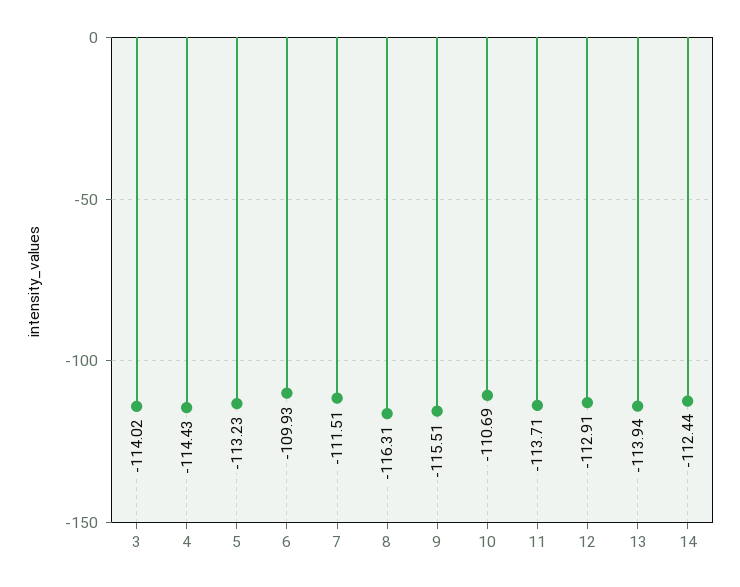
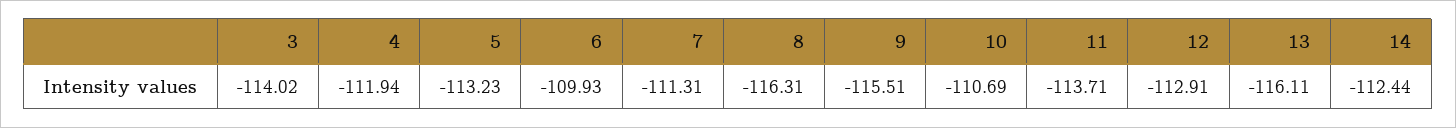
4: -114.43 -> -111.94
7: -111.51 -> -111.31
13: -113.94 -> -116.11

